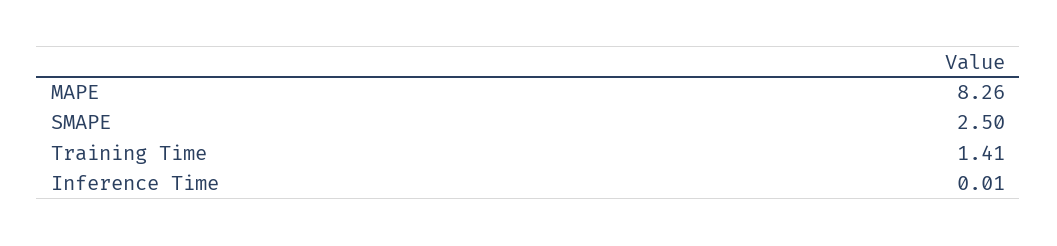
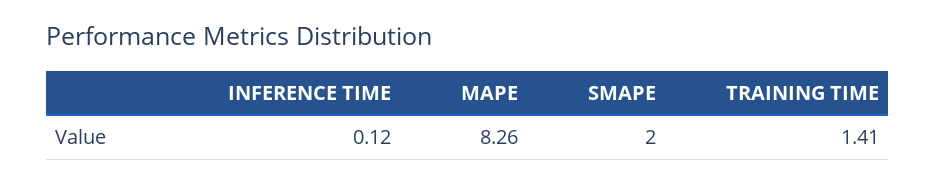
SMAPE: 2.5 -> 2
Inference Time: 0.01 -> 0.12

